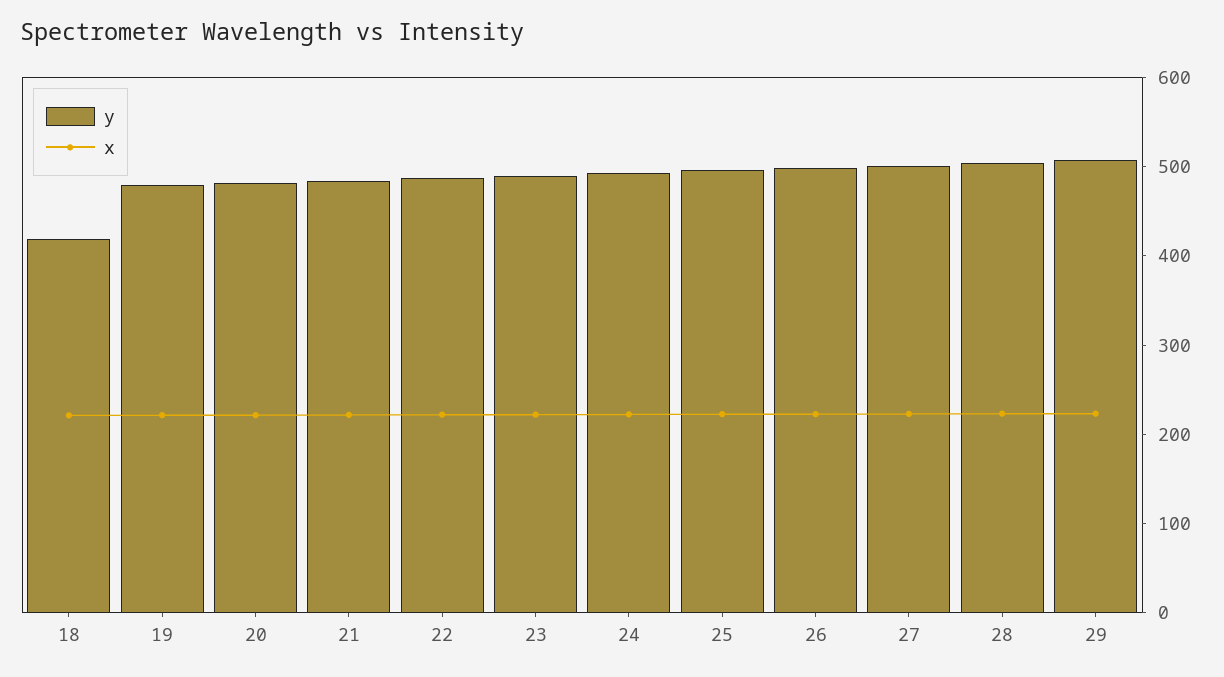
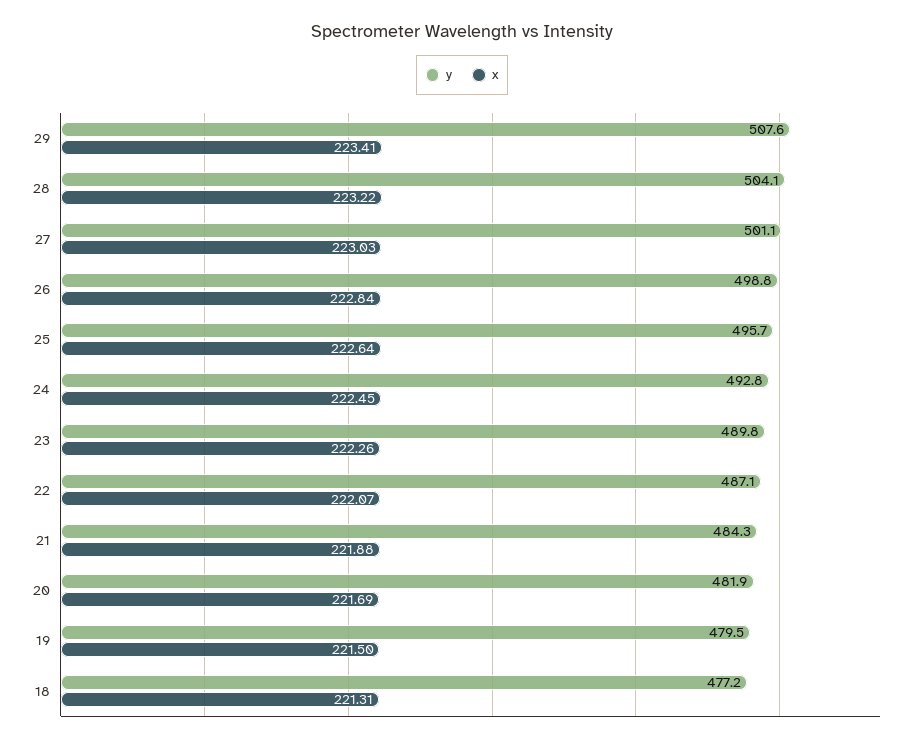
y, 18: 420 -> 477.2

